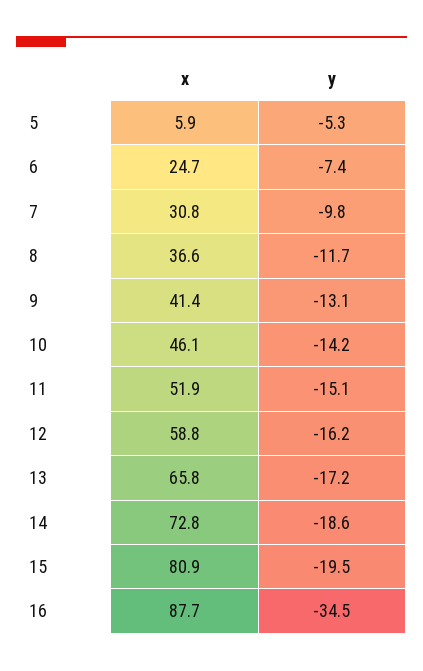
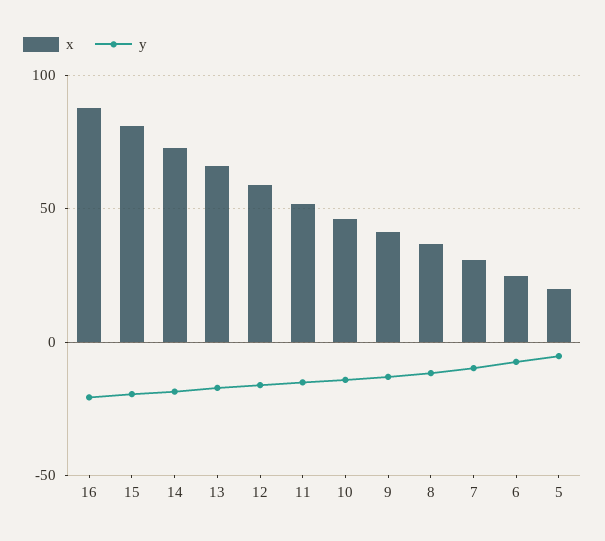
x, 5: 5.9 -> 20
y, 16: -34.5 -> -20

